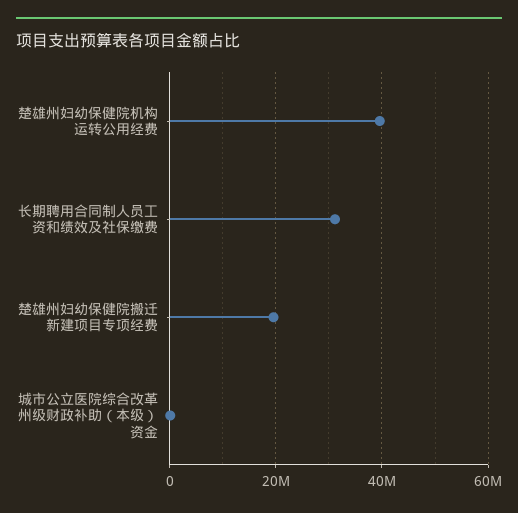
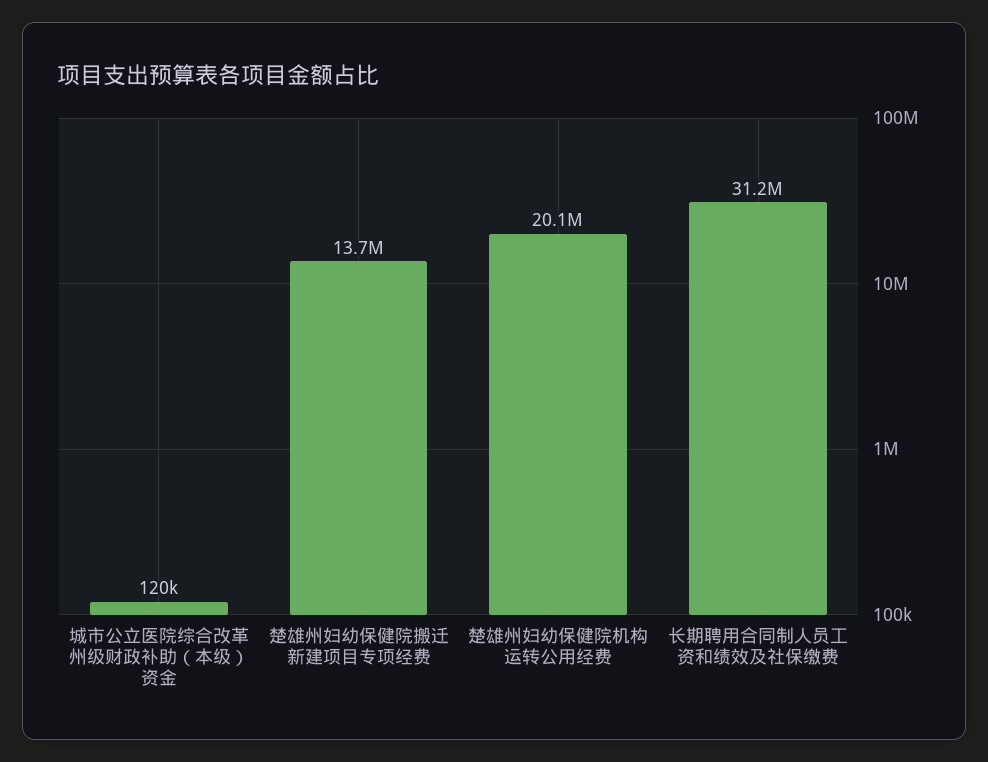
楚雄州妇幼保健院机构运转公用经费: 40000000 -> 20100000
楚雄州妇幼保健院搬迁新建项目专项经费: 20000000 -> 13700000

